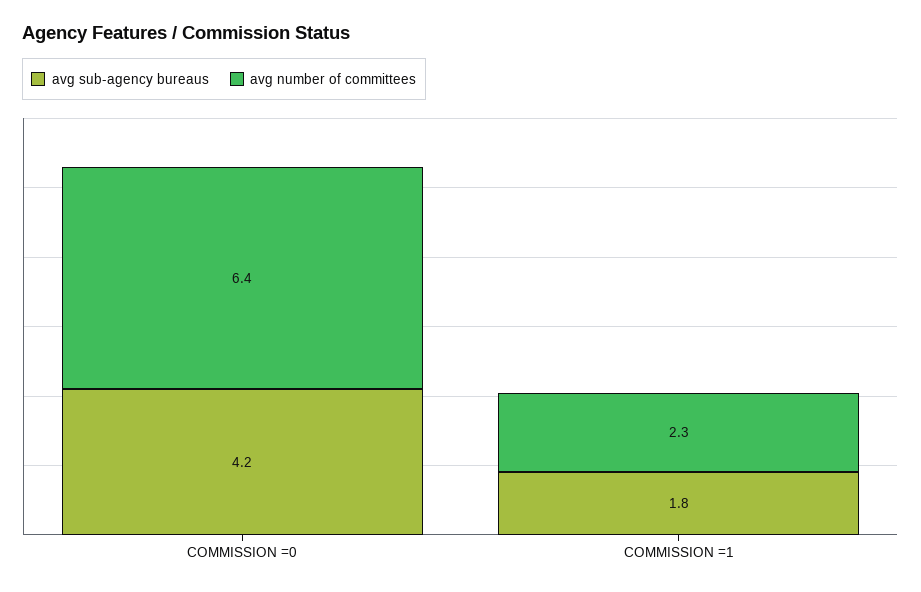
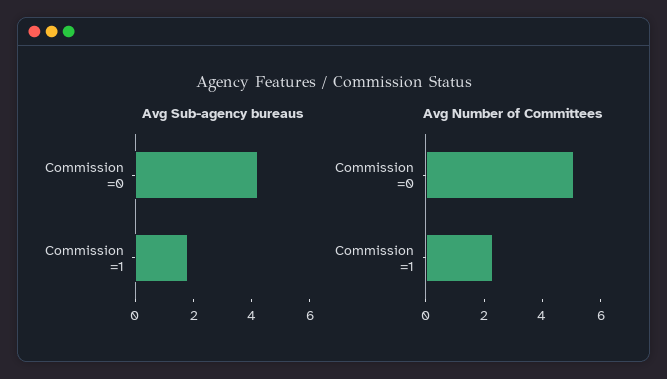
avg number of committees, COMMISSION =0: 6.4 -> 5

